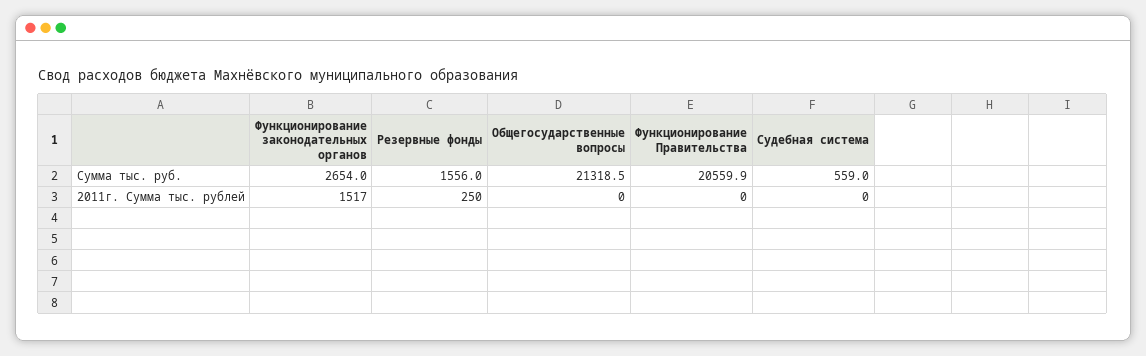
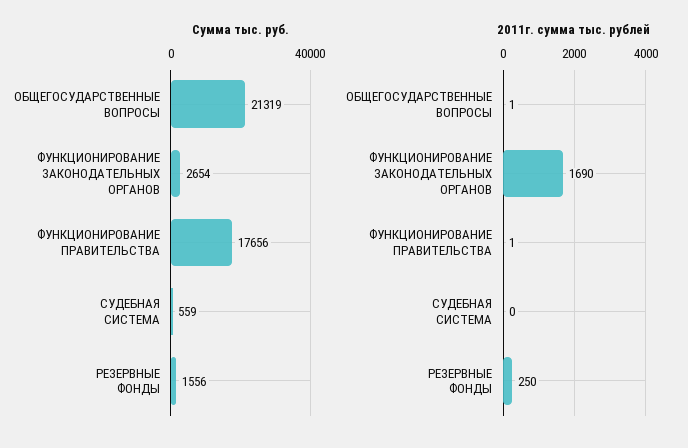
Сумма тыс. руб., Функционирование Правительства: 20559.9 -> 17656
2011г. Сумма тыс. рублей, Функционирование законодательных органов: 1517 -> 1690
2011г. Сумма тыс. рублей, Общегосударственные вопросы: 0 -> 1
2011г. Сумма тыс. рублей, Функционирование Правительства: 0 -> 1

